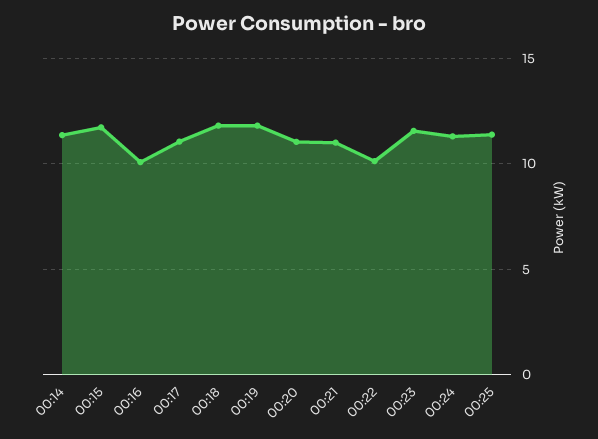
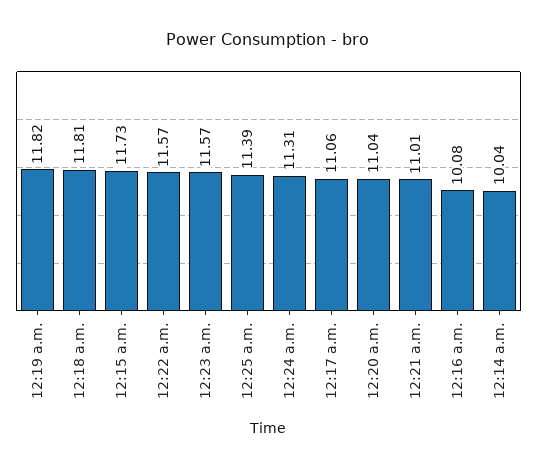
00:14: 11.5 -> 10.04
00:22: 10 -> 11.57

